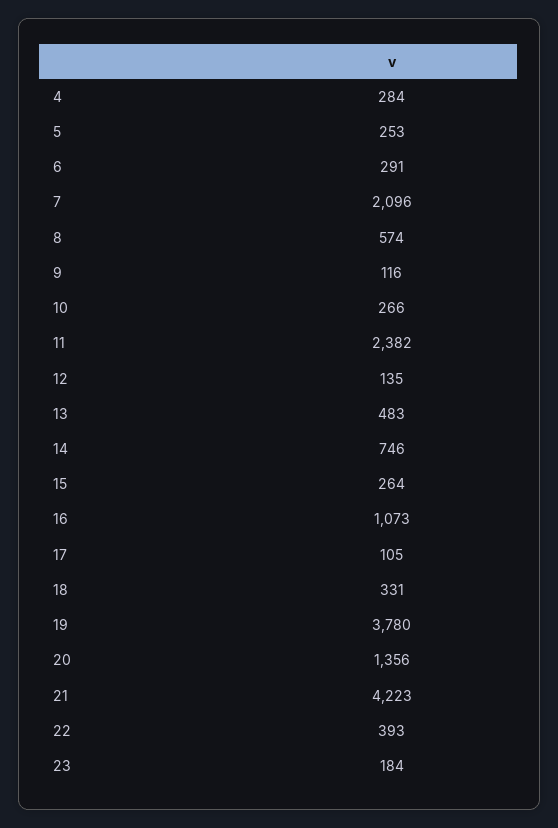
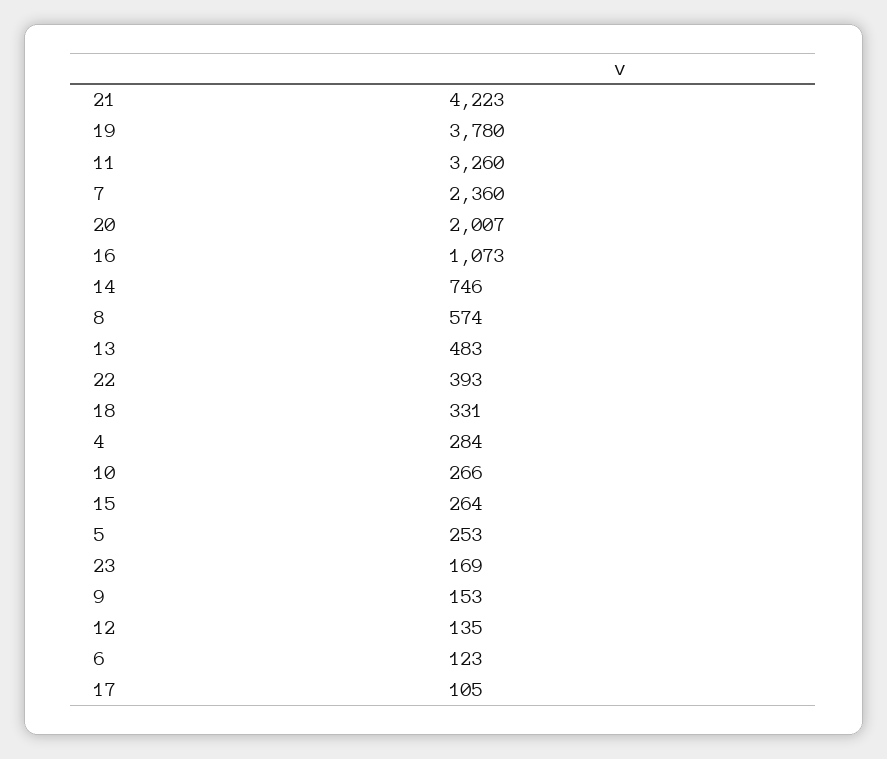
6: 291 -> 123
7: 2096 -> 2360
9: 116 -> 153
11: 2382 -> 3260
20: 1356 -> 2007
23: 184 -> 169

